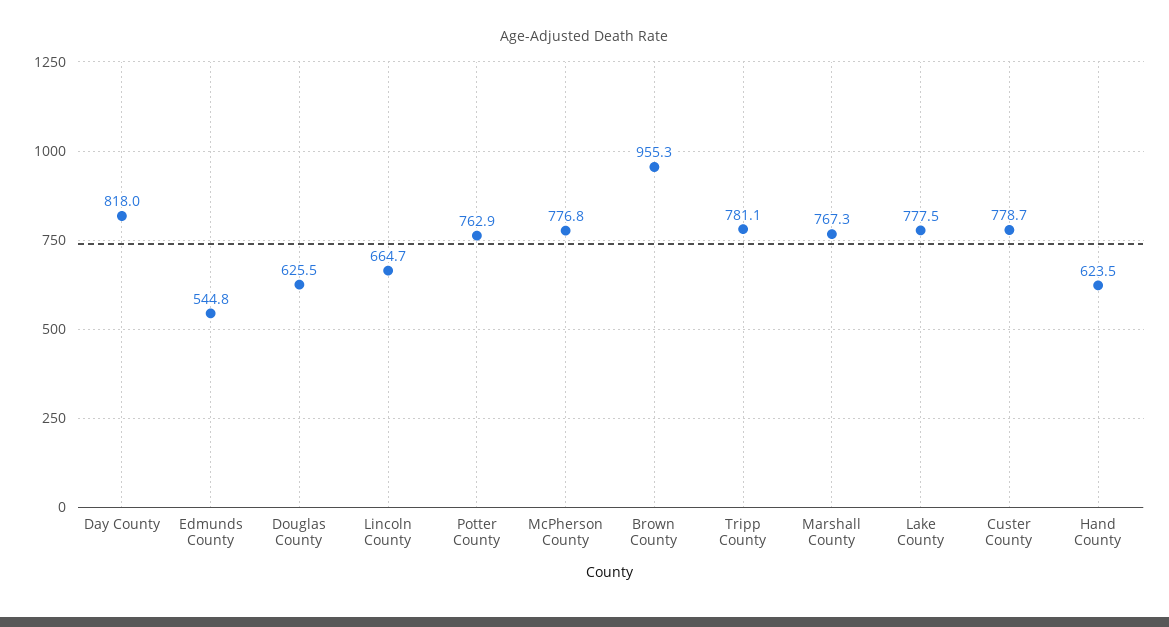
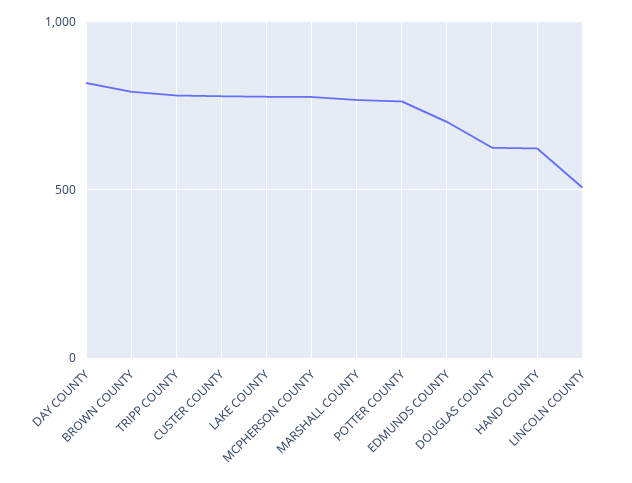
Edmunds County: 544.8 -> 700
Lincoln County: 664.7 -> 500
Brown County: 955.3 -> 800

